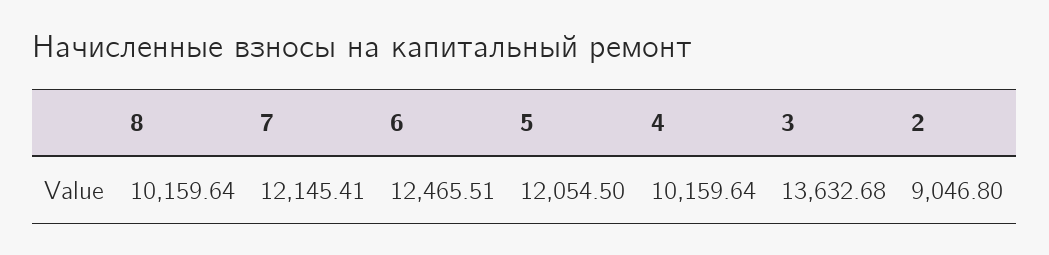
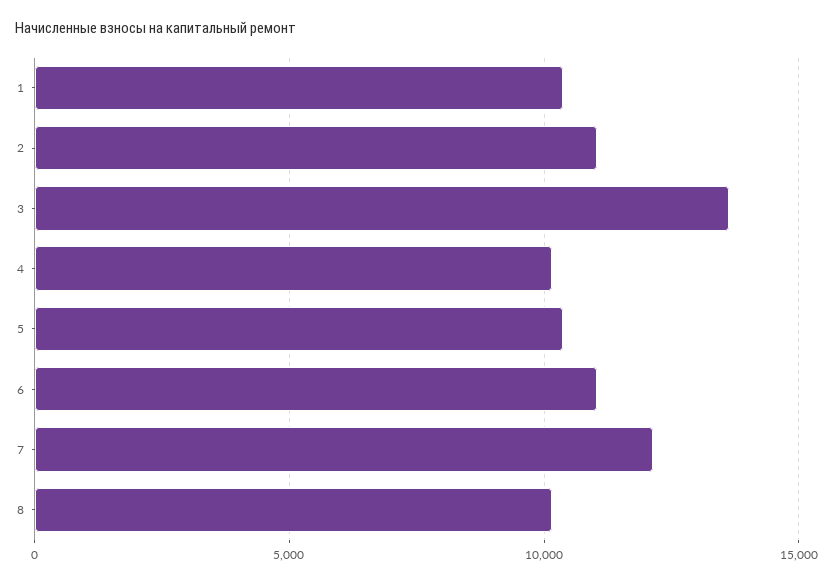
6: 12465.51 -> 11000
5: 12054.5 -> 10500
2: 9046.8 -> 11000
1: none -> 10500

